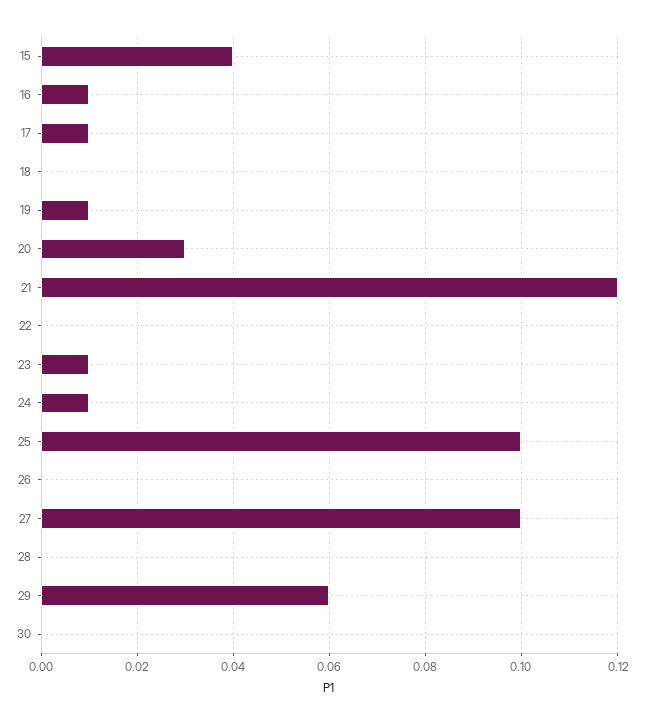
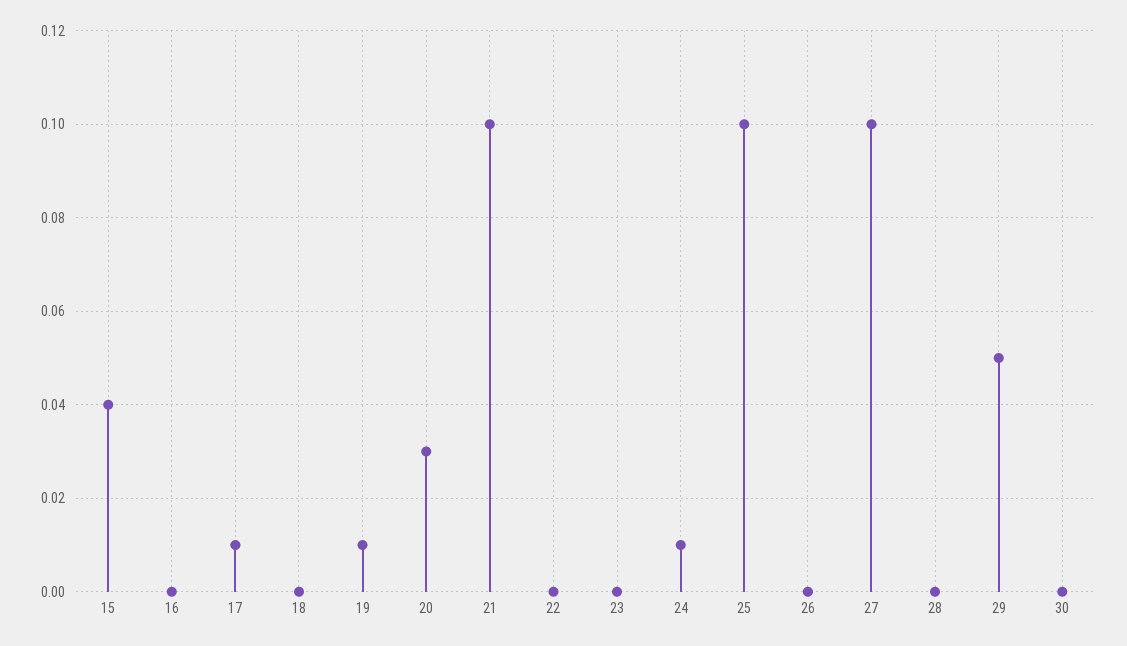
16: 0.01 -> 0
21: 0.12 -> 0.1
23: 0.01 -> 0
29: 0.06 -> 0.05

